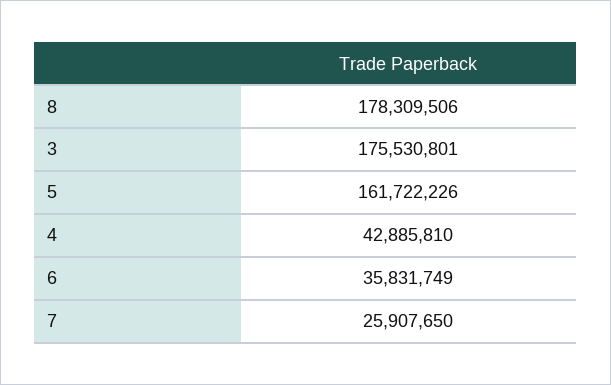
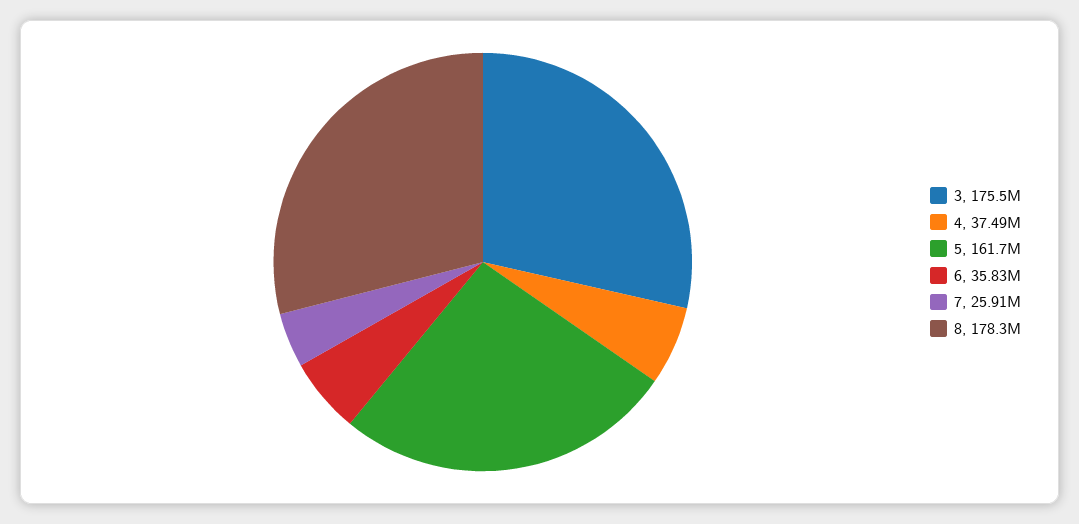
4: 42885810 -> 37490000

